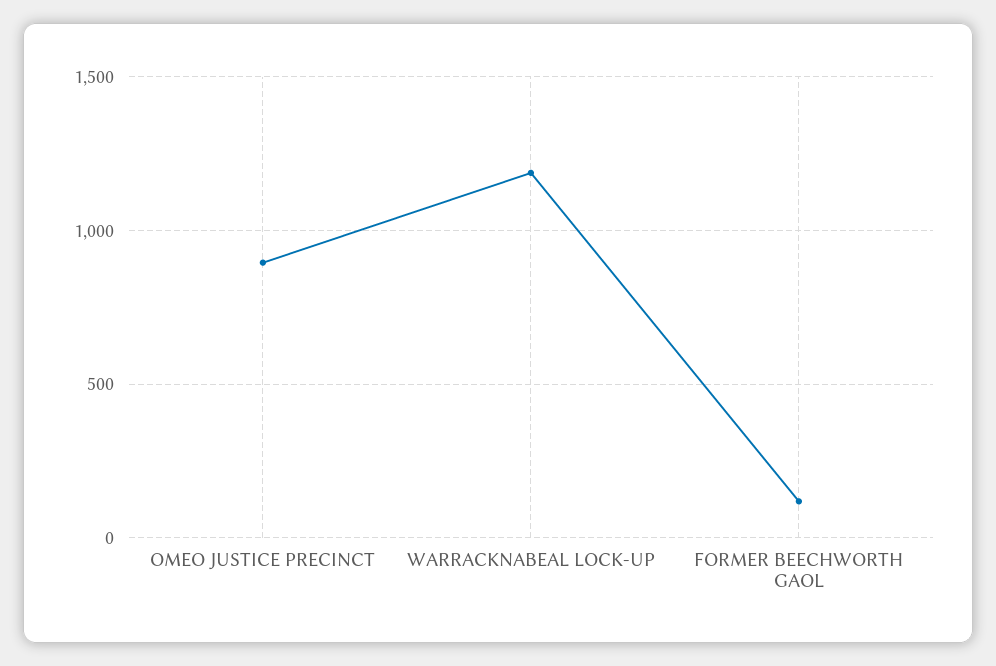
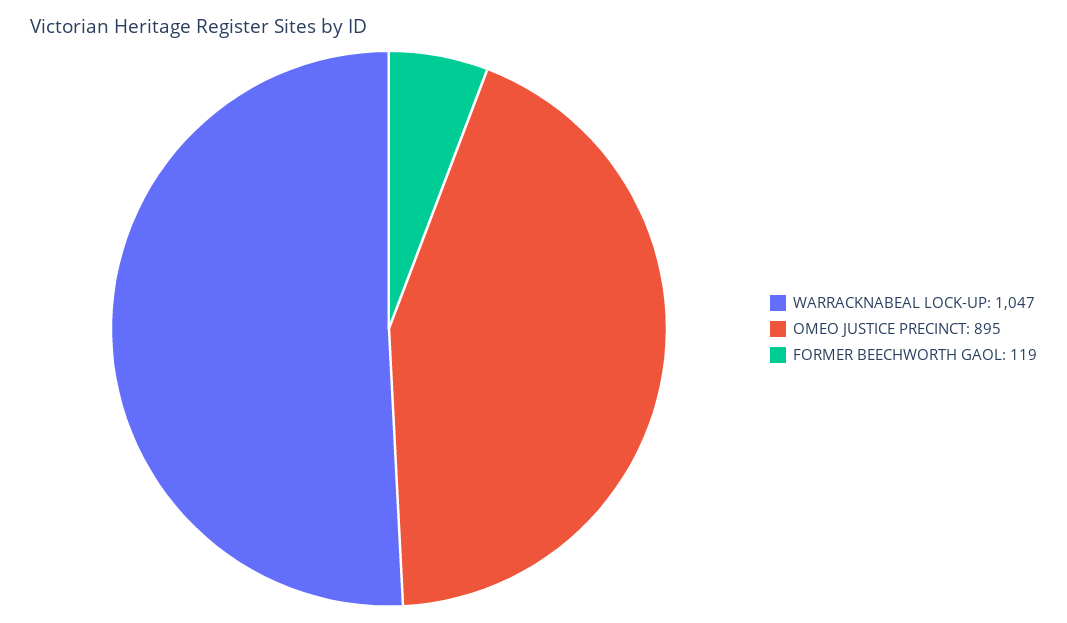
WARRACKNABEAL LOCK-UP: 1200 -> 1047

